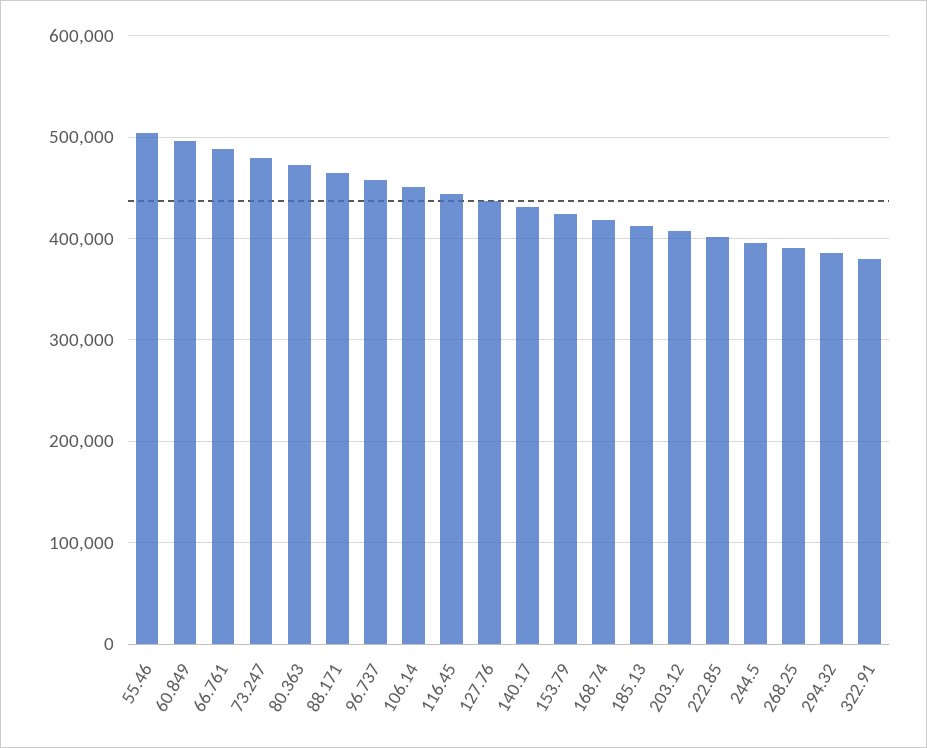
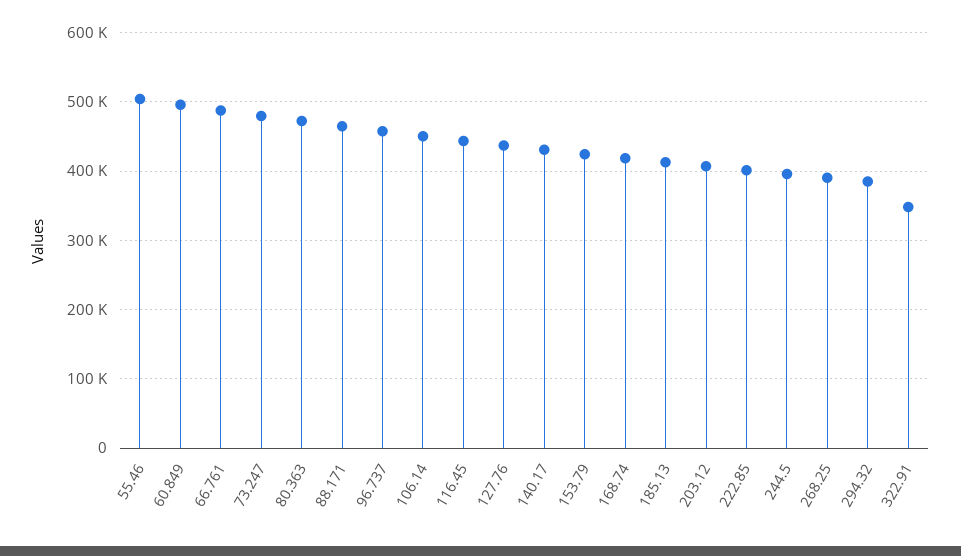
322.91: 380000 -> 350000

